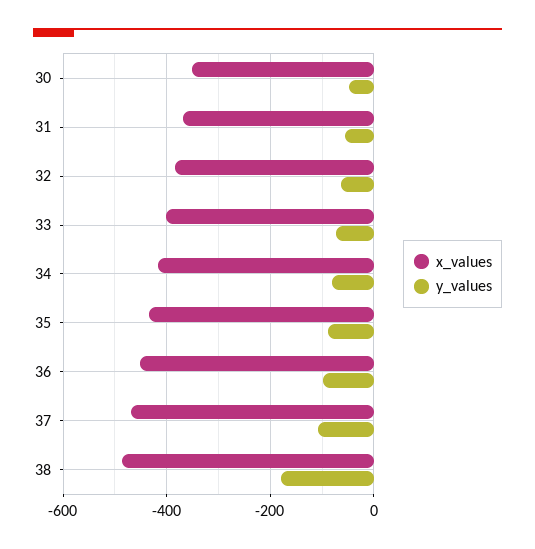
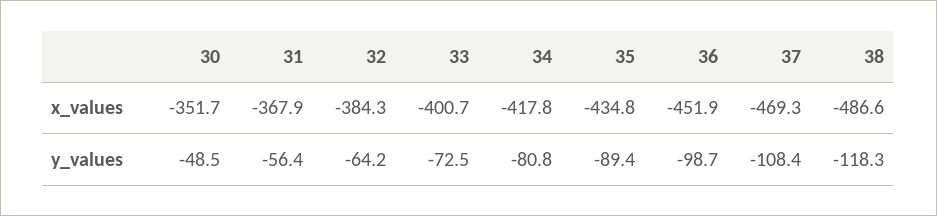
y_values, 38: -180 -> -118.3

